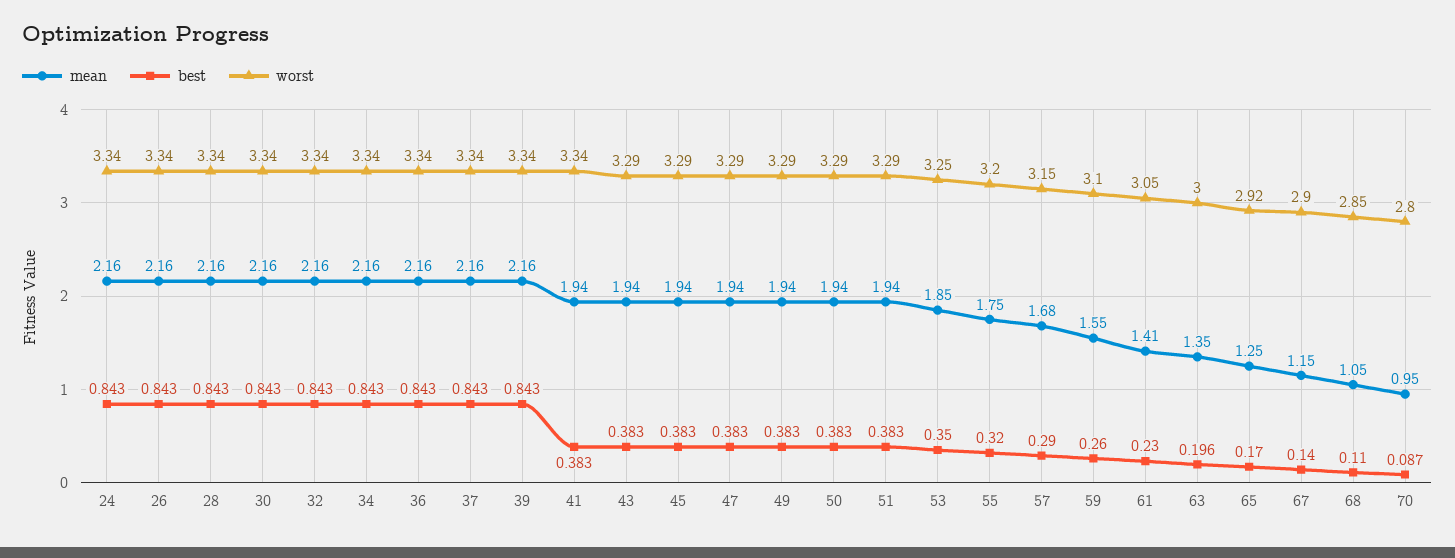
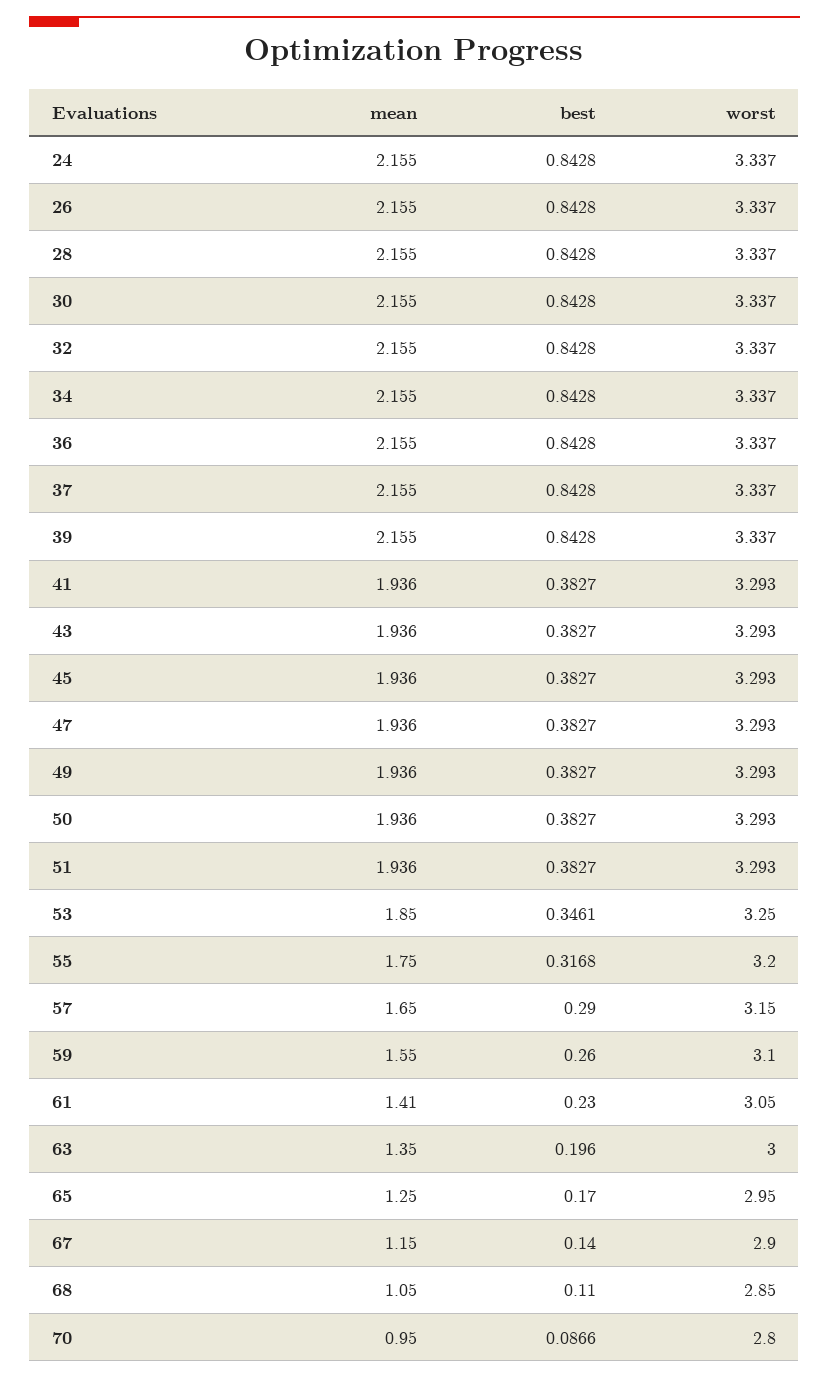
worst, 41: 3.34 -> 3.293
best, 53: 0.35 -> 0.3461
best, 55: 0.32 -> 0.3168
mean, 57: 1.68 -> 1.65
worst, 65: 2.92 -> 2.95

